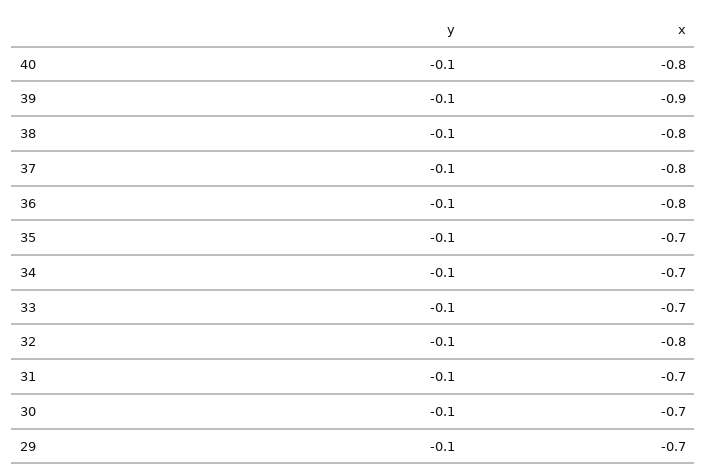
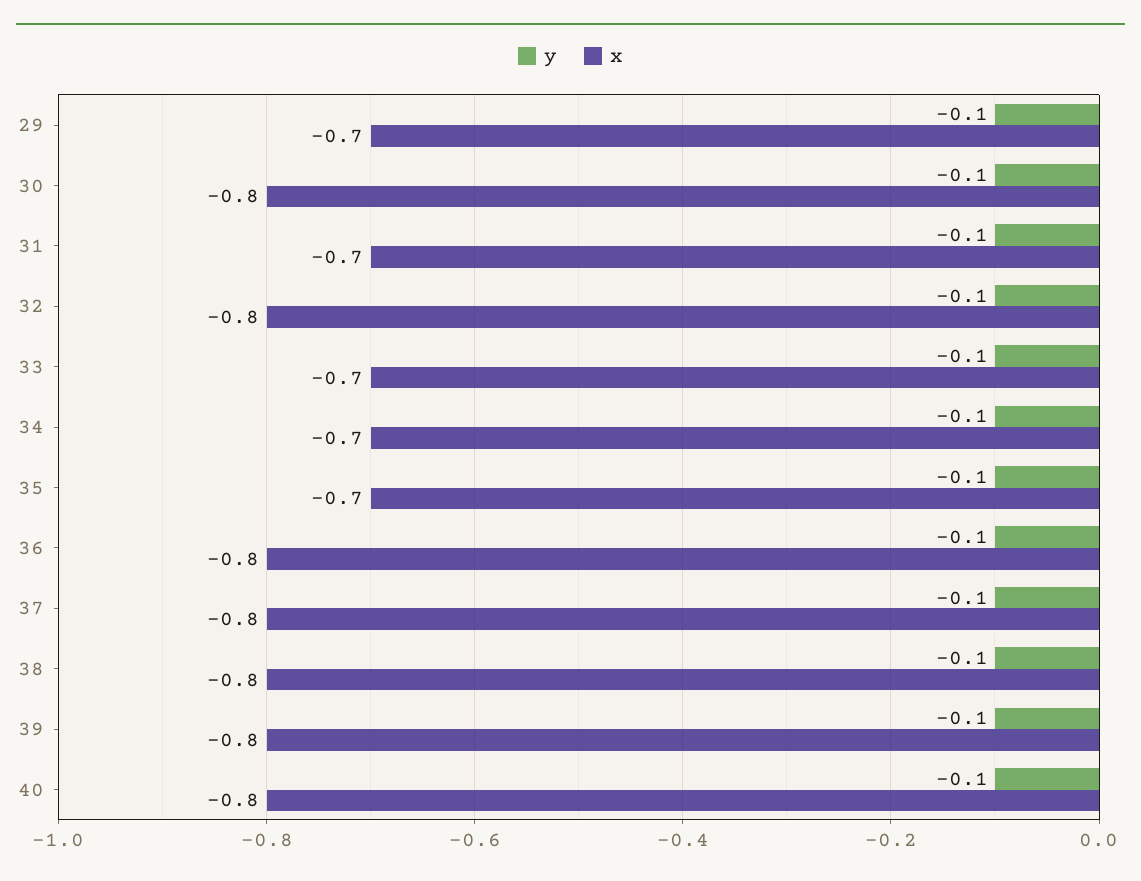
x, 39: -0.9 -> -0.8
x, 30: -0.7 -> -0.8

